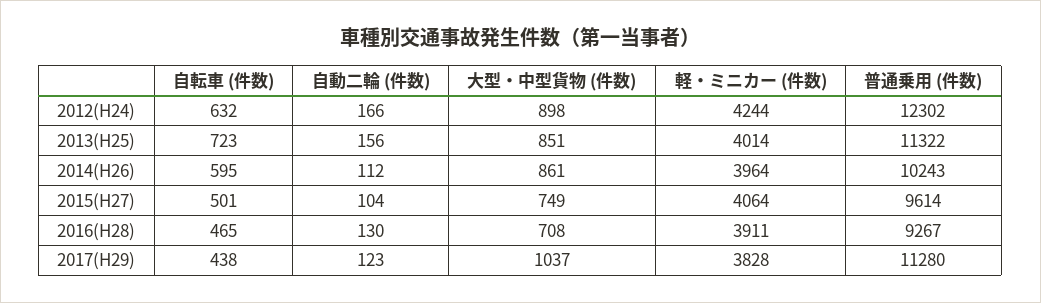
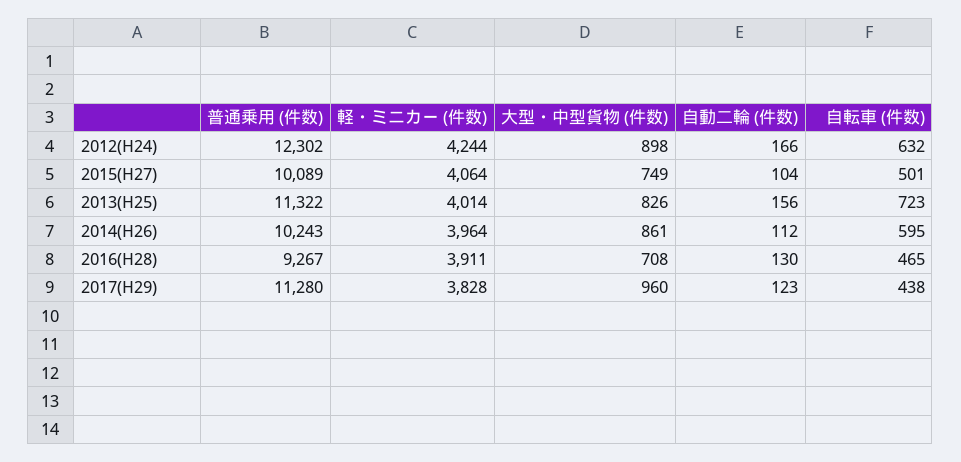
大型・中型貨物 (件数), 2013(H25): 851 -> 826
普通乗用 (件数), 2015(H27): 9614 -> 10089
大型・中型貨物 (件数), 2017(H29): 1037 -> 960

